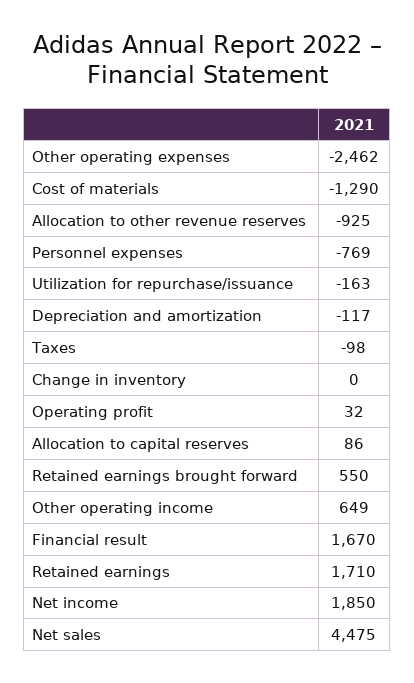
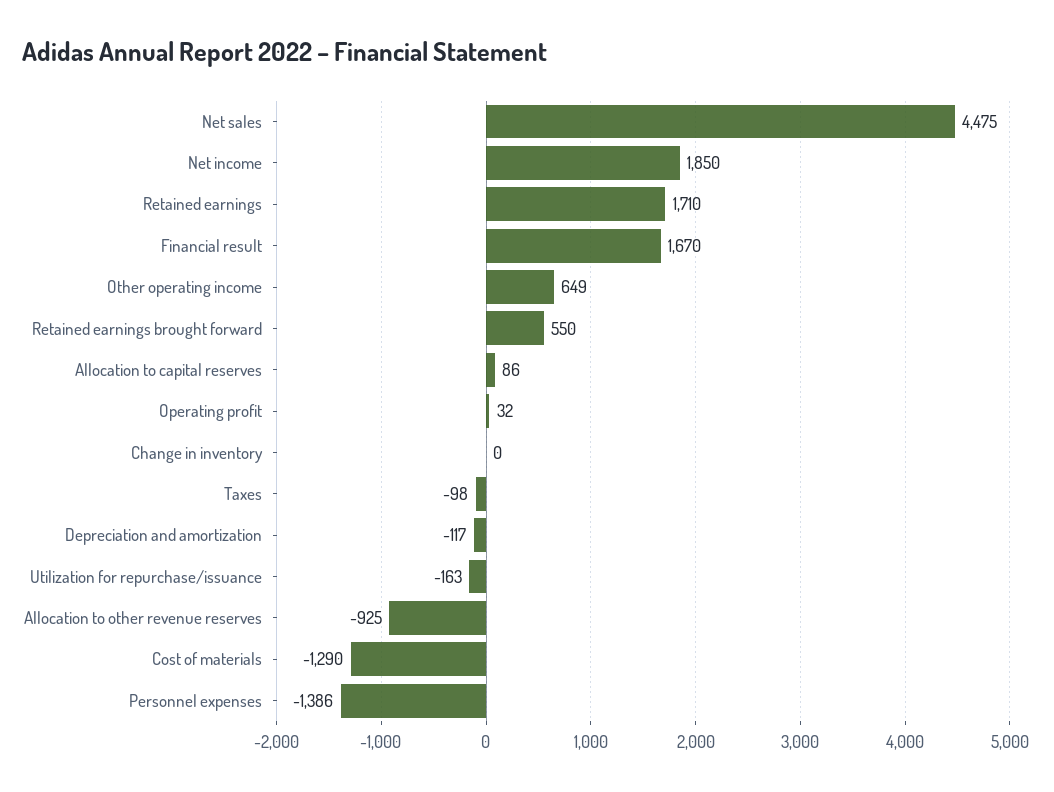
Other operating expenses: -2462 -> none
Personnel expenses: -769 -> -1386

